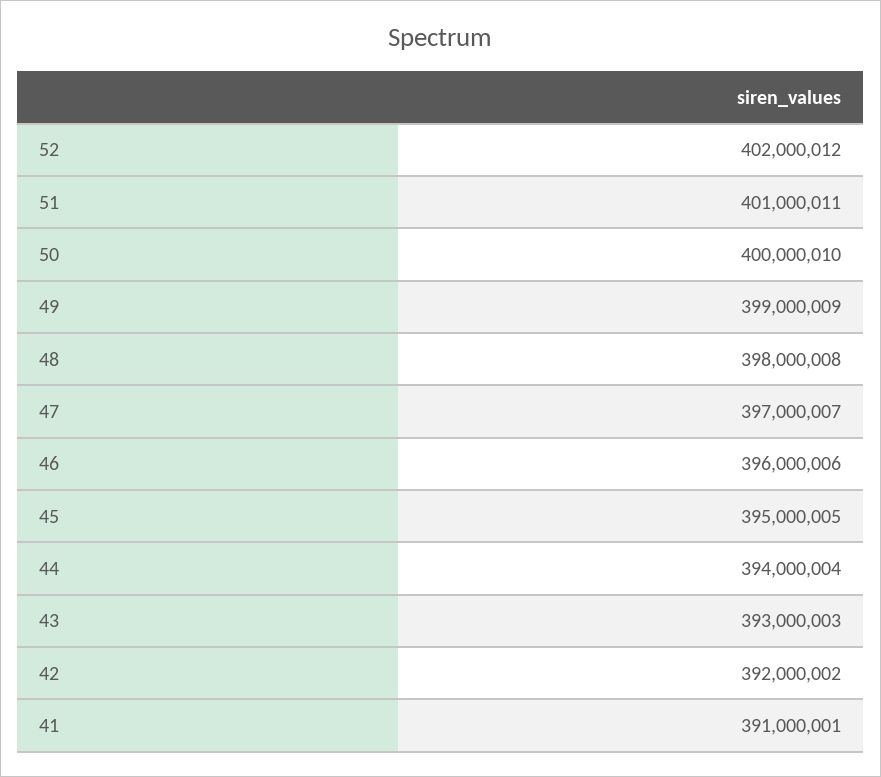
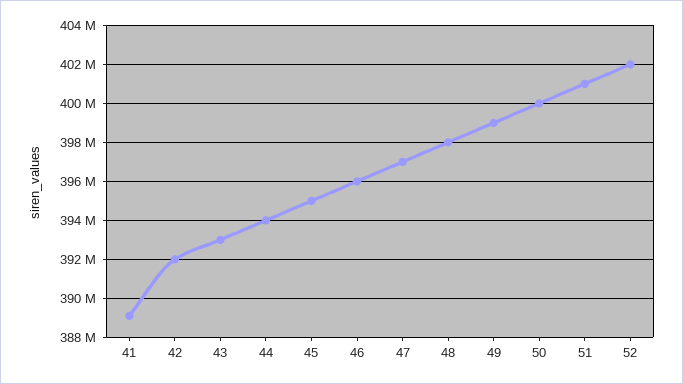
41: 391000001 -> 389000000

